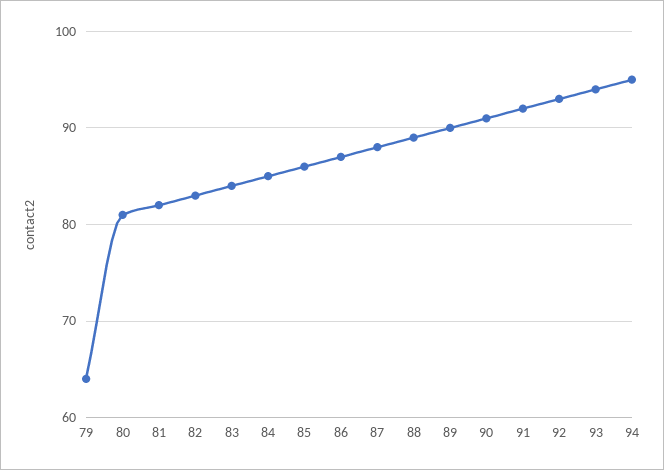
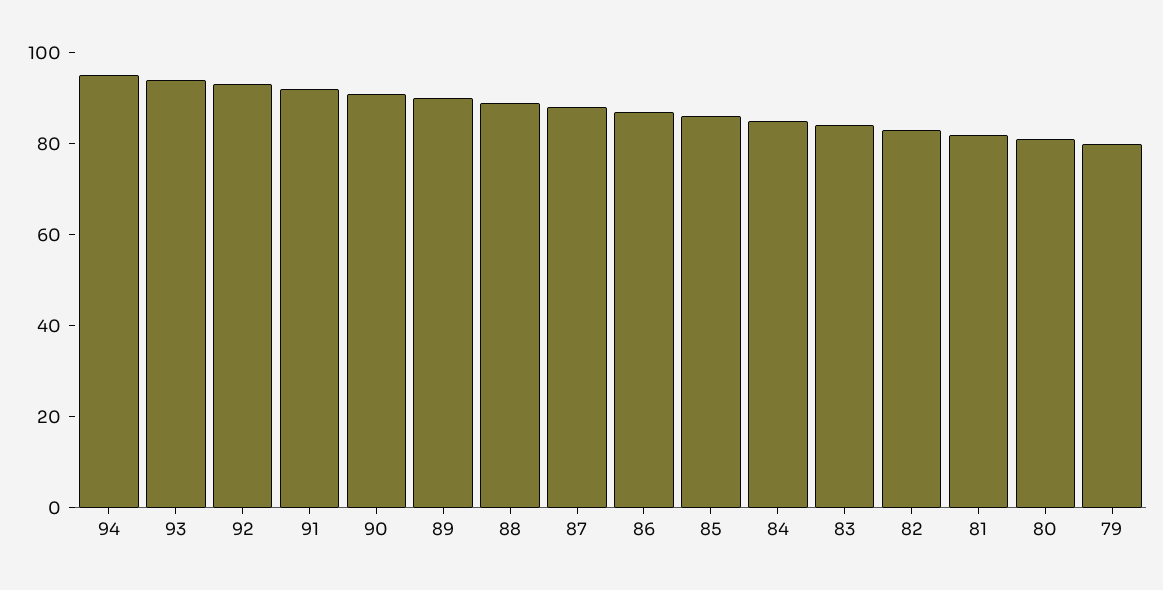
79: 64 -> 80

